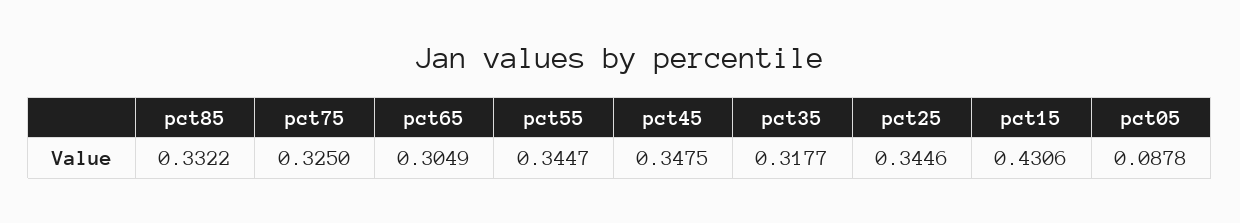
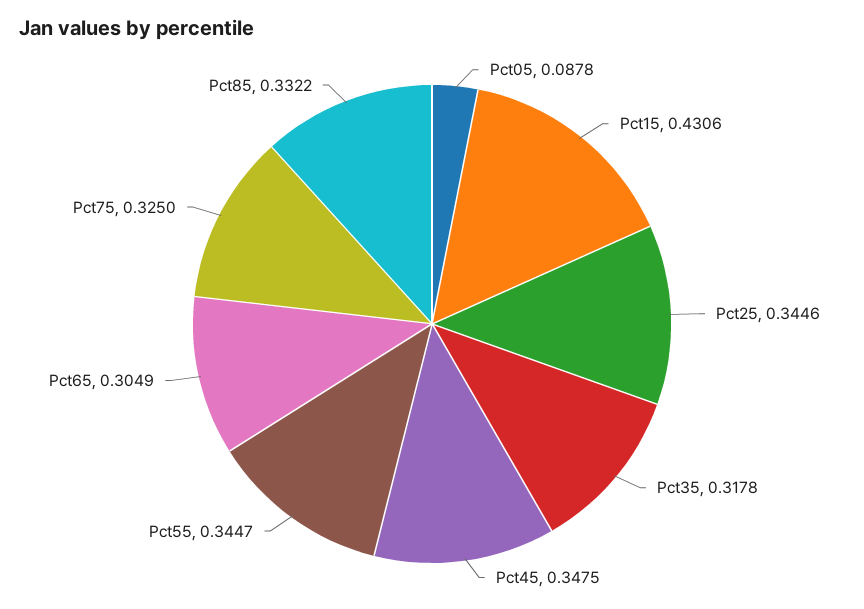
pct35: 0.3177 -> 0.3178

